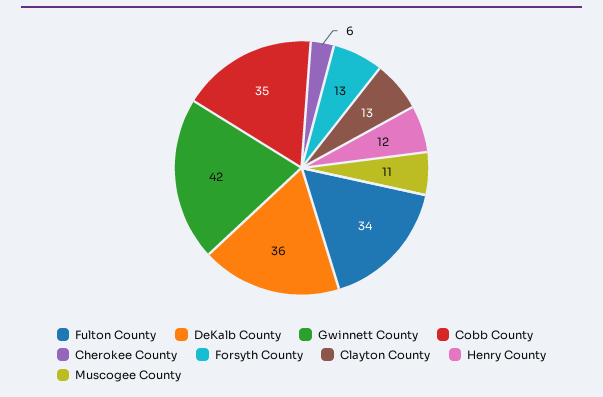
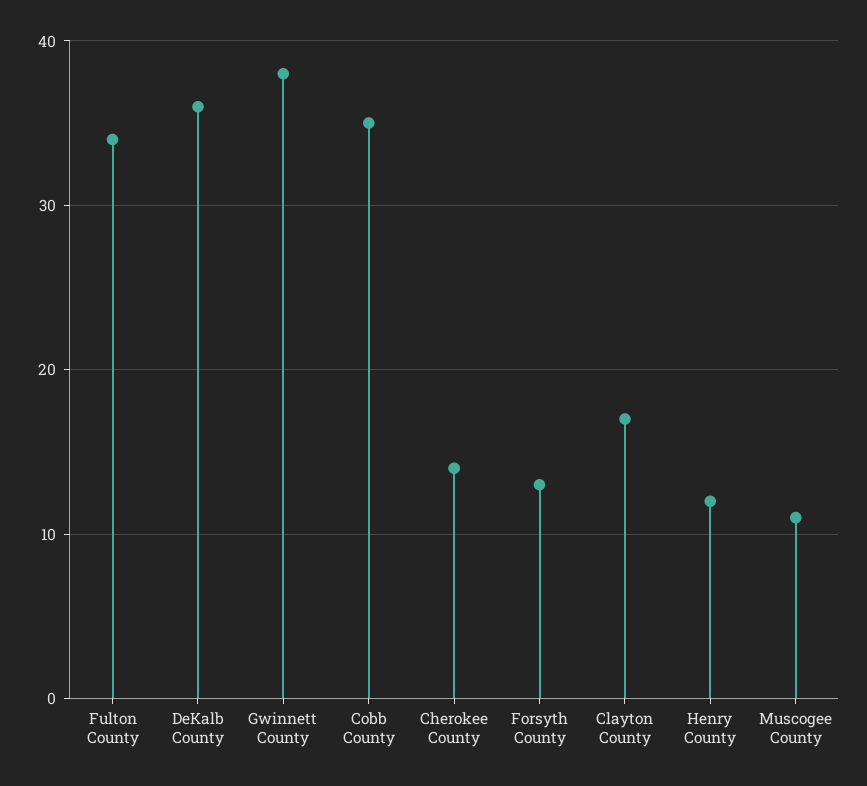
Gwinnett County: 42 -> 38
Cherokee County: 6 -> 14
Clayton County: 13 -> 17

